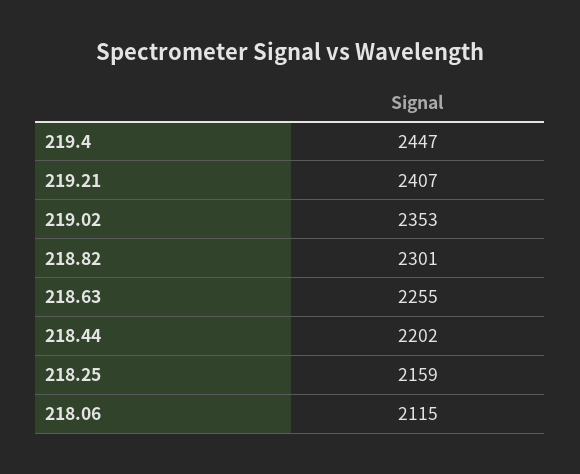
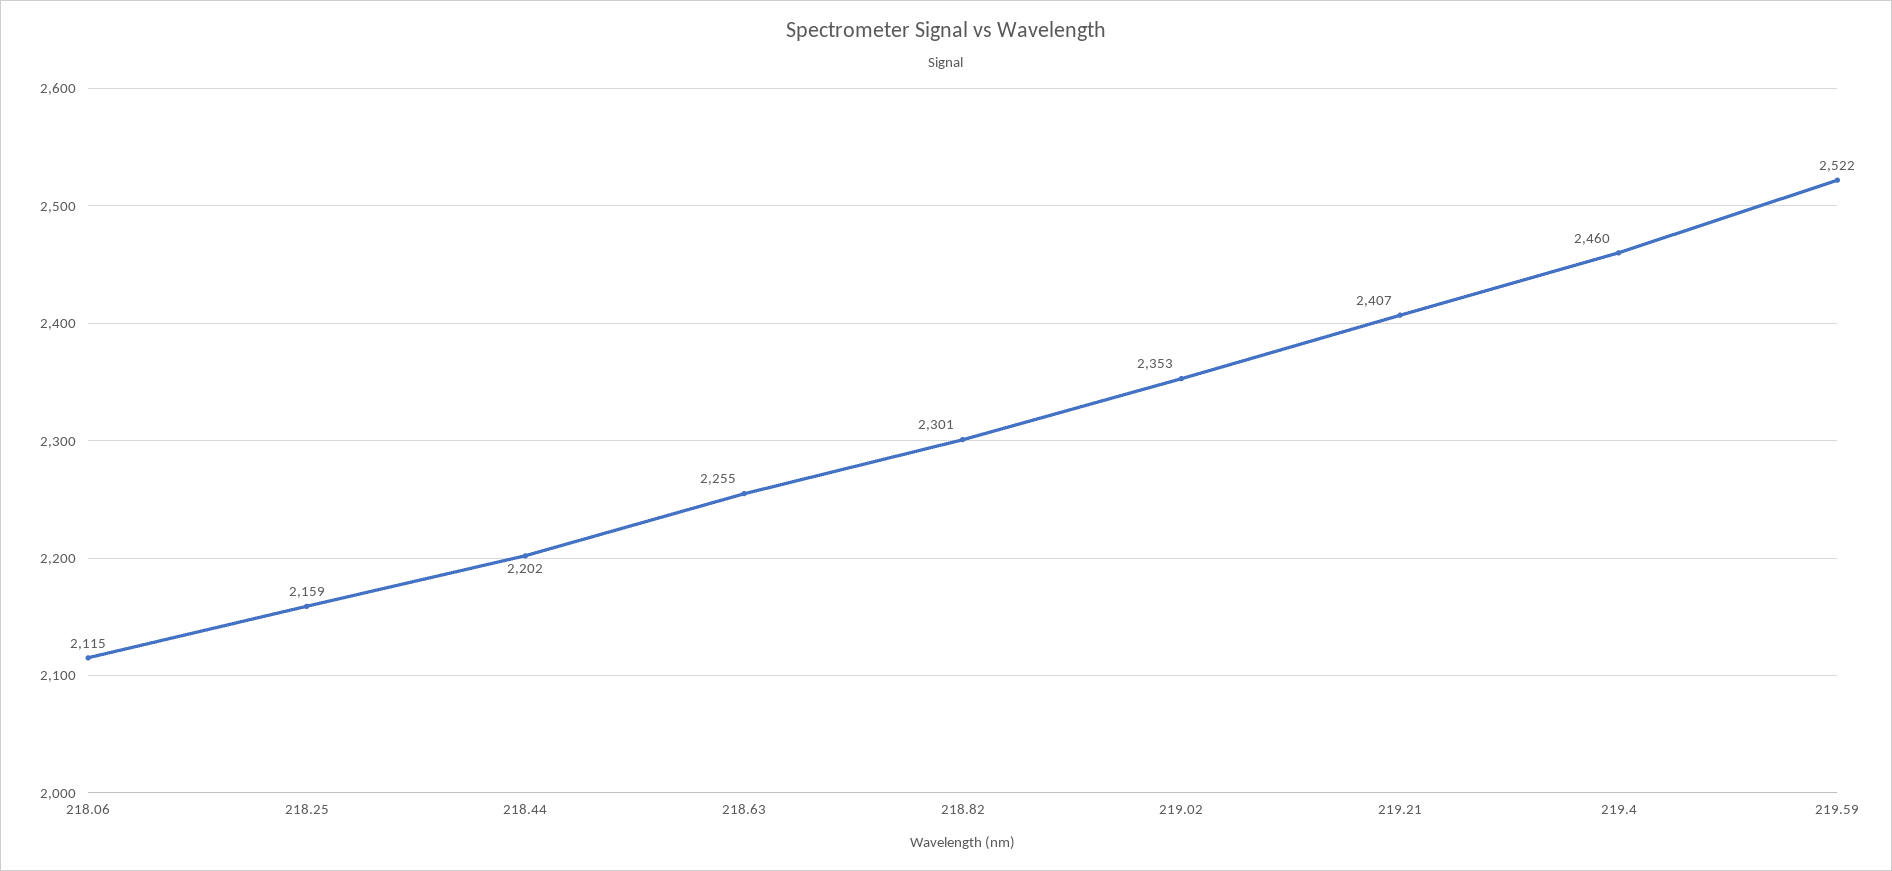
219.4: 2447 -> 2460
219.59: none -> 2522

